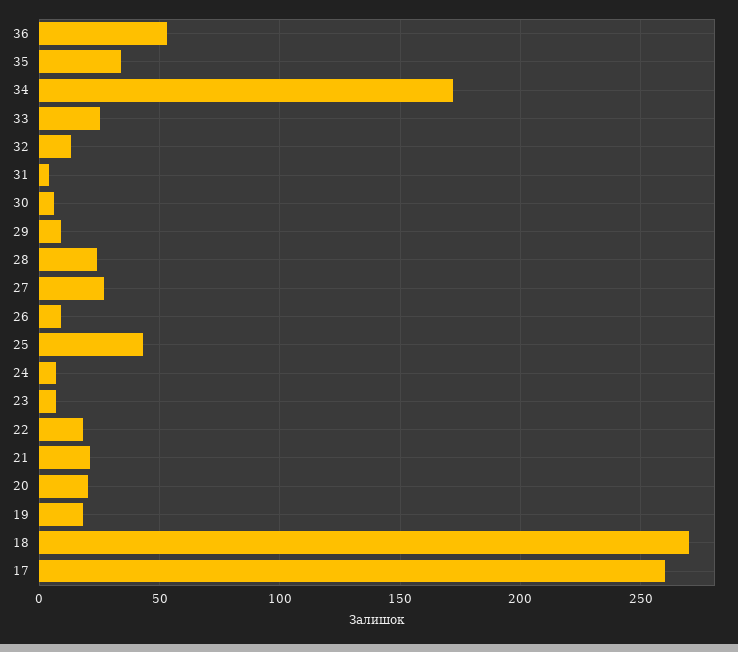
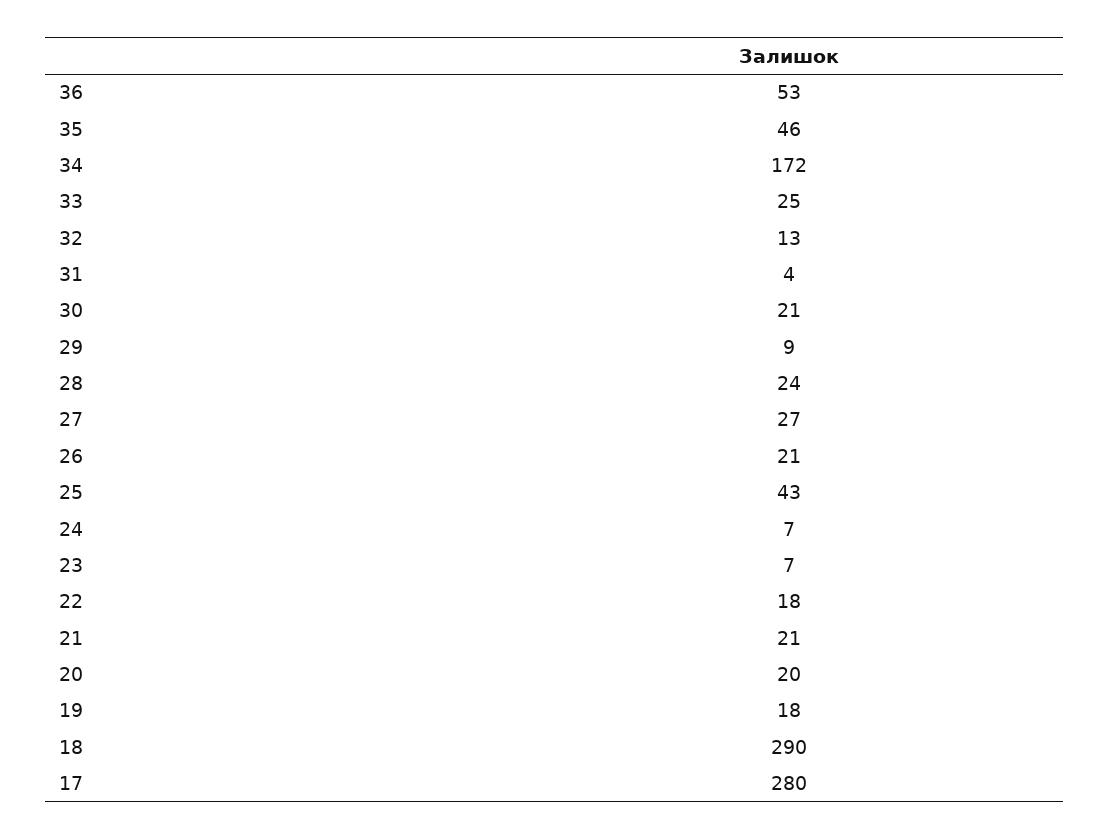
35: 35 -> 46
30: 5 -> 21
26: 10 -> 21
18: 270 -> 290
17: 260 -> 280

